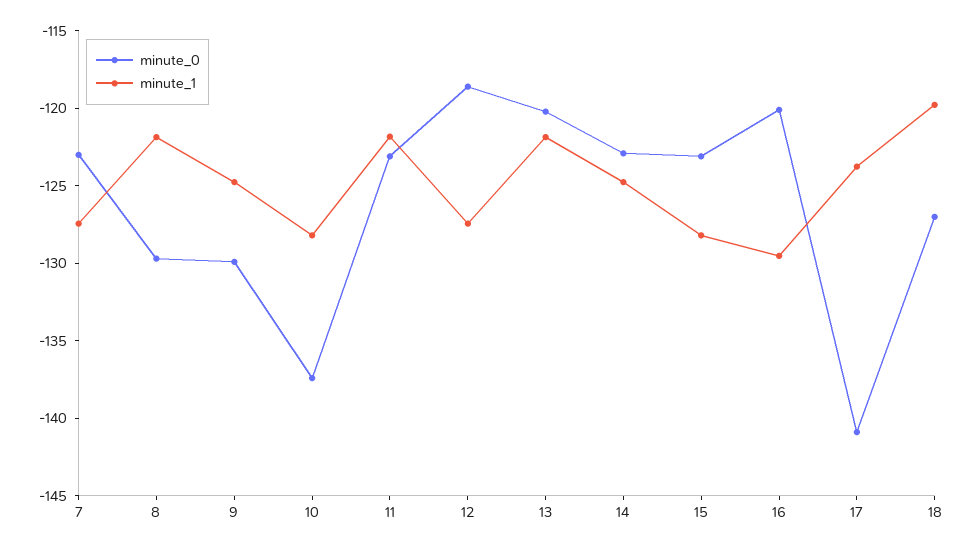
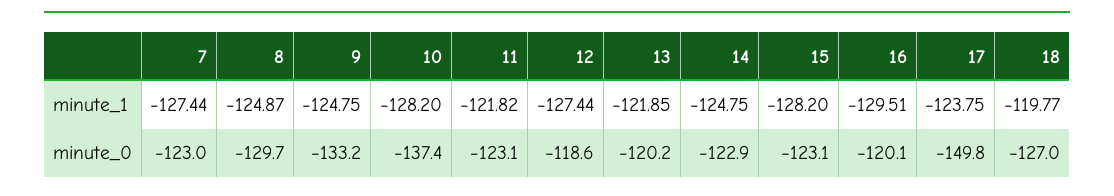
minute_1, 8: -122 -> -124.87
minute_0, 9: -130 -> -133.2
minute_0, 17: -141 -> -149.8

